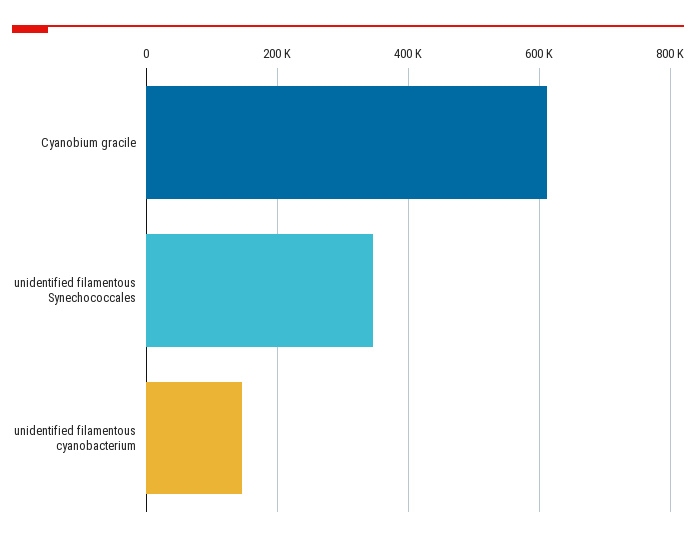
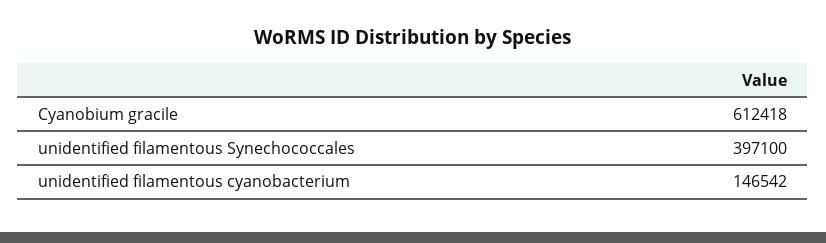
unidentified filamentous Synechococcales: 340000 -> 397100

